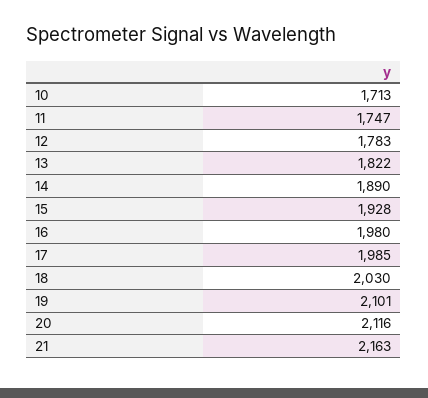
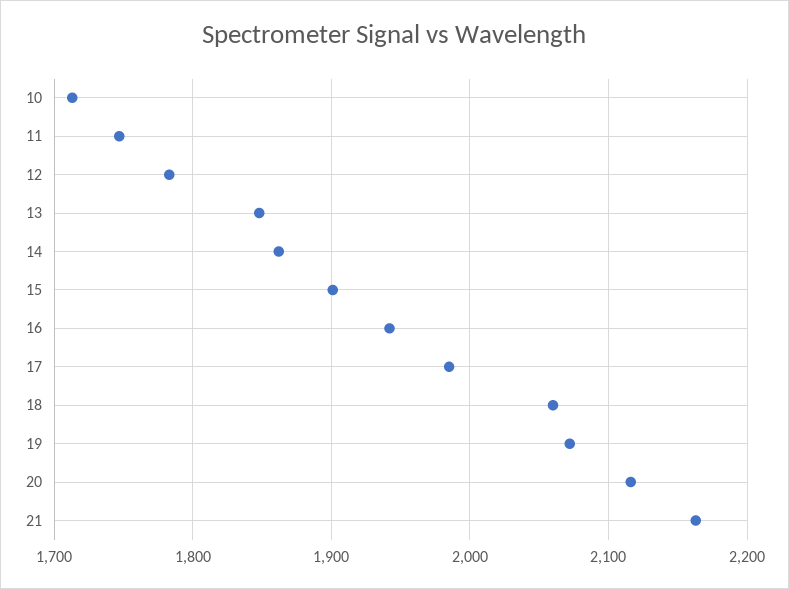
13: 1822 -> 1850
14: 1890 -> 1860
15: 1928 -> 1900
16: 1980 -> 1940
18: 2030 -> 2060
19: 2101 -> 2070

